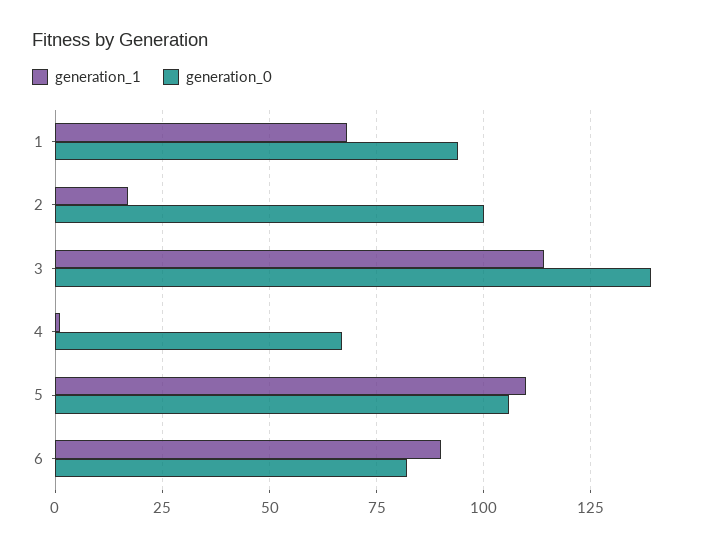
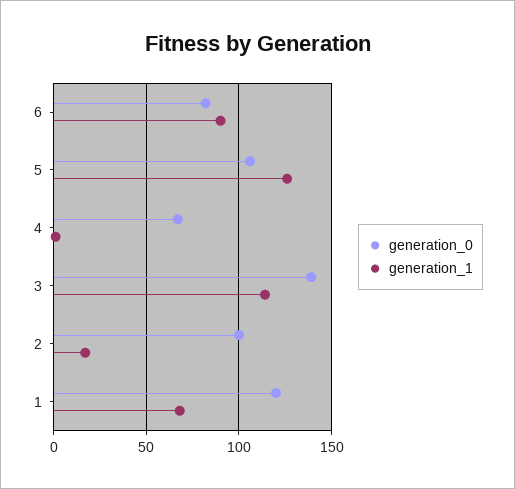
generation_0, 1: 95 -> 120
generation_1, 5: 110 -> 125

